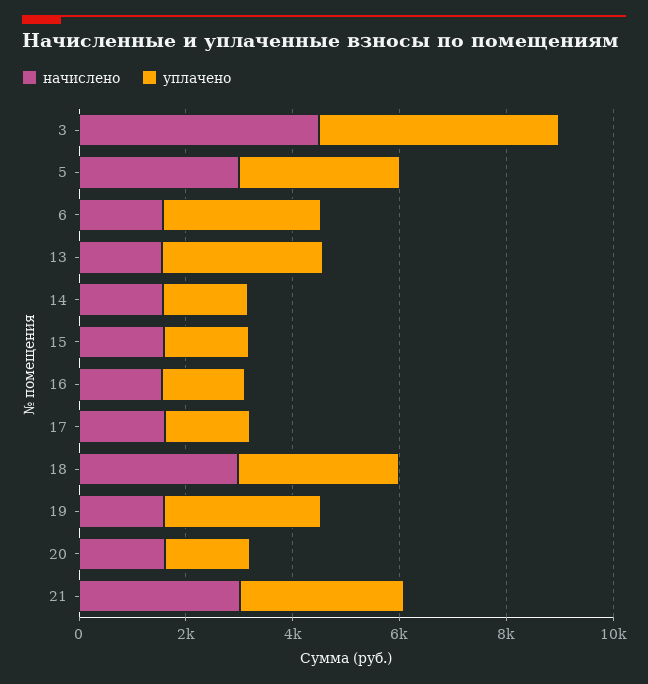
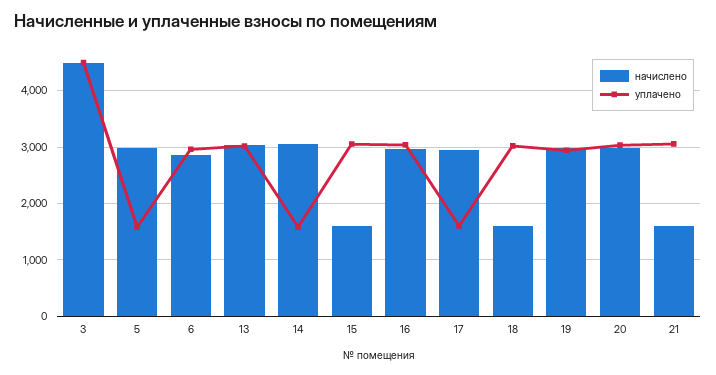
уплачено, 5: 3000 -> 1600
начислено, 6: 1500 -> 2800
начислено, 13: 1500 -> 3000
начислено, 14: 1500 -> 3000
уплачено, 15: 1500 -> 3000
начислено, 16: 1500 -> 3000
уплачено, 16: 1500 -> 3000
начислено, 17: 1500 -> 3000
начислено, 18: 3000 -> 1600
начислено, 19: 1500 -> 3000
начислено, 20: 1500 -> 3000
уплачено, 20: 1500 -> 3000
начислено, 21: 3000 -> 1600

